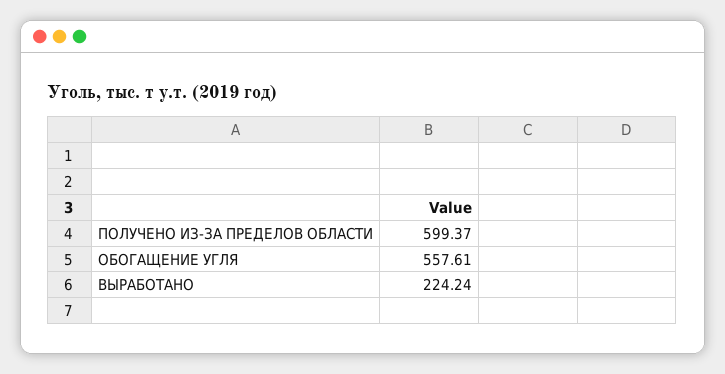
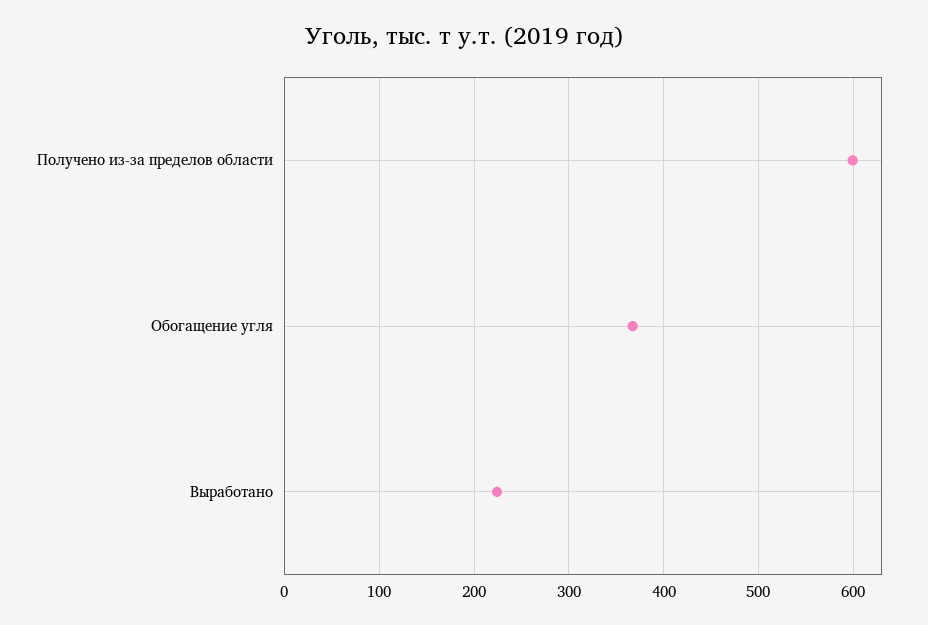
ОБОГАЩЕНИЕ УГЛЯ: 557.61 -> 370

